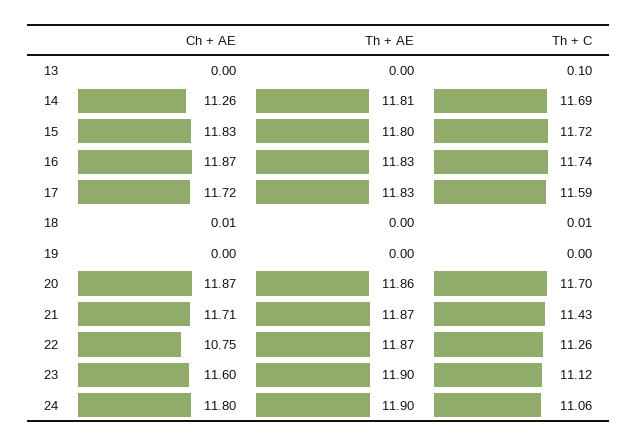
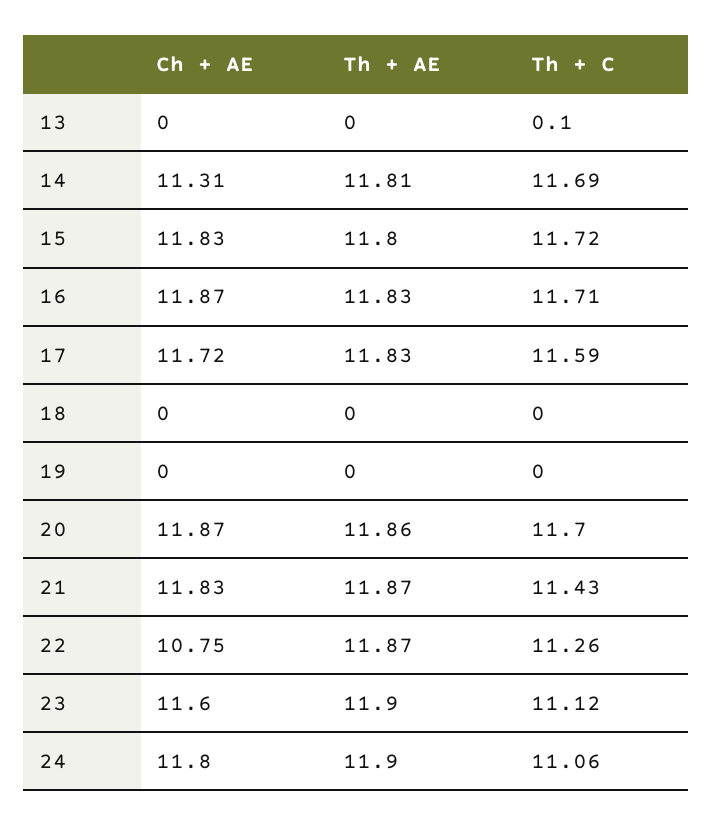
Ch + AE, 14: 11.26 -> 11.31
Th + C, 16: 11.74 -> 11.71
Ch + AE, 18: 0.01 -> 0
Th + C, 18: 0.01 -> 0
Ch + AE, 21: 11.71 -> 11.83

